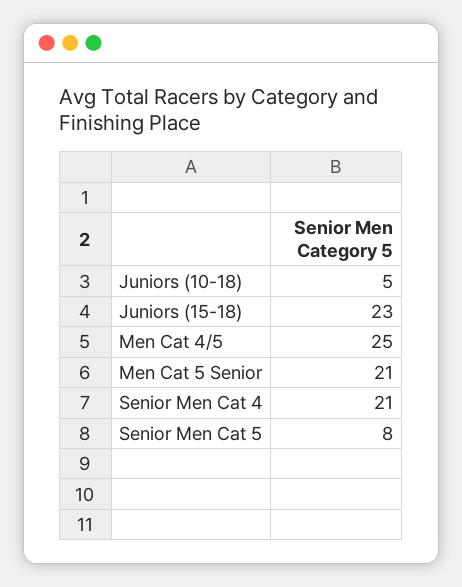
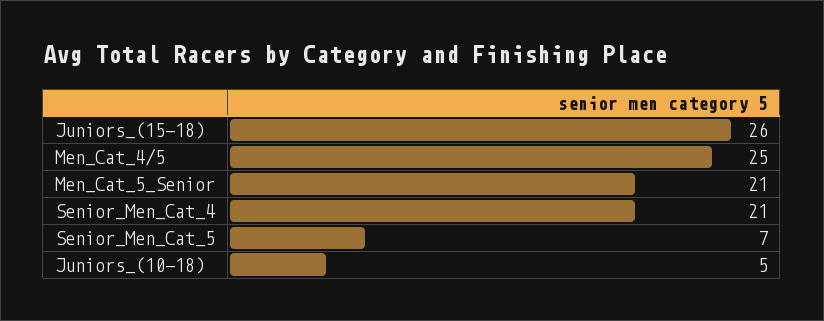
Juniors (15-18): 23 -> 26
Senior Men Cat 5: 8 -> 7

